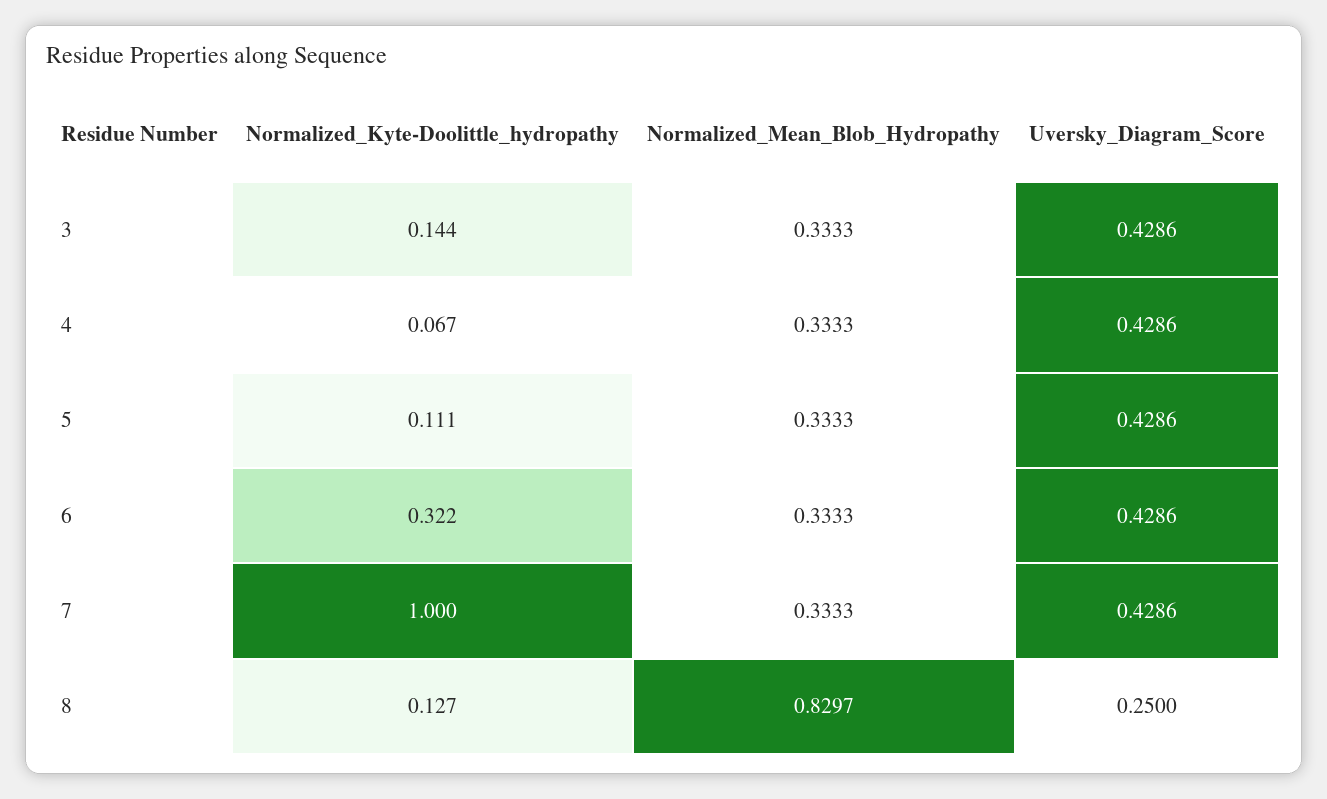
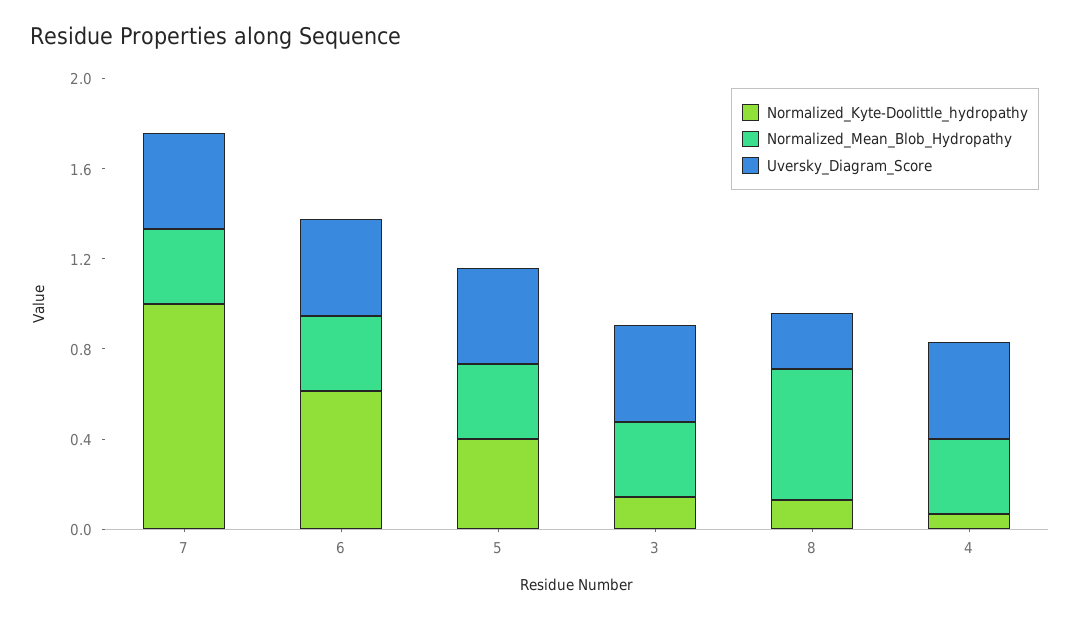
Normalized_Kyte-Doolittle_hydropathy, 5: 0.111 -> 0.4
Normalized_Kyte-Doolittle_hydropathy, 6: 0.322 -> 0.6
Normalized_Mean_Blob_Hydropathy, 8: 0.8297 -> 0.6

